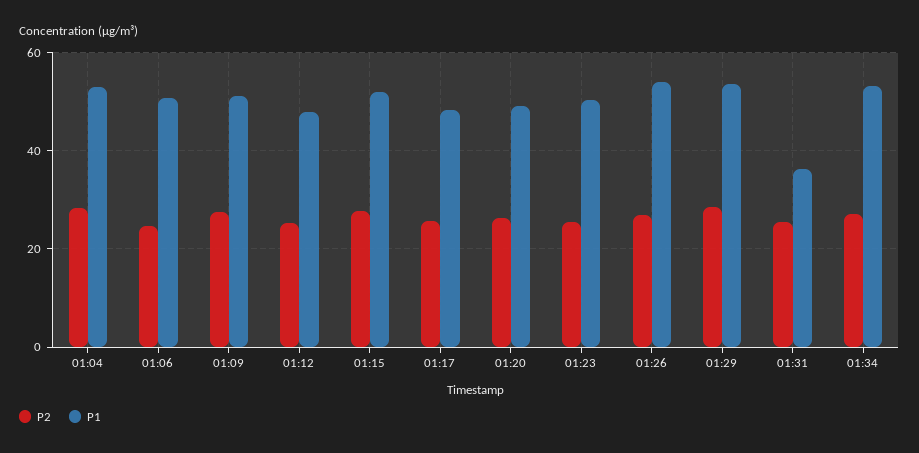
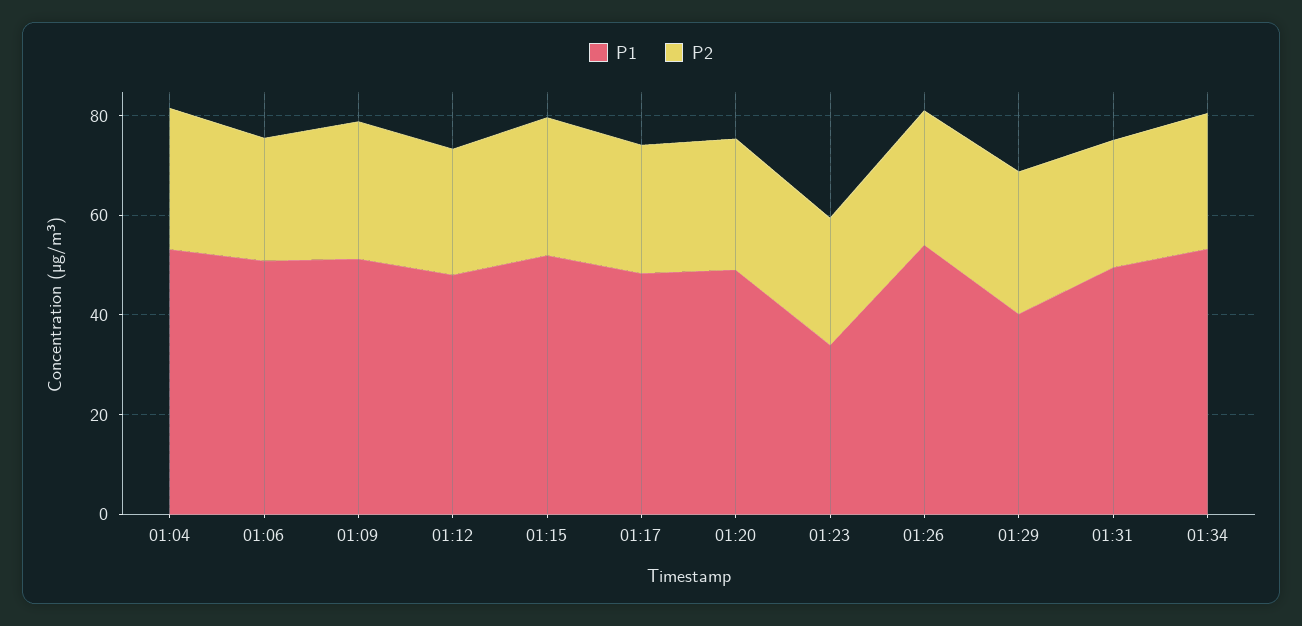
P1, 01:23: 50 -> 35
P1, 01:29: 54 -> 40
P1, 01:31: 36 -> 50

